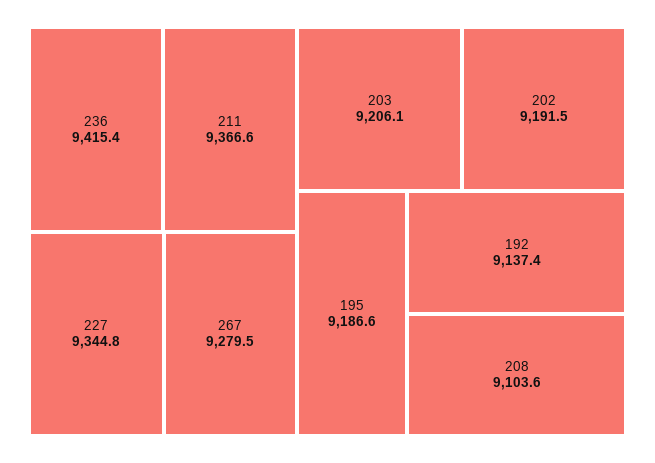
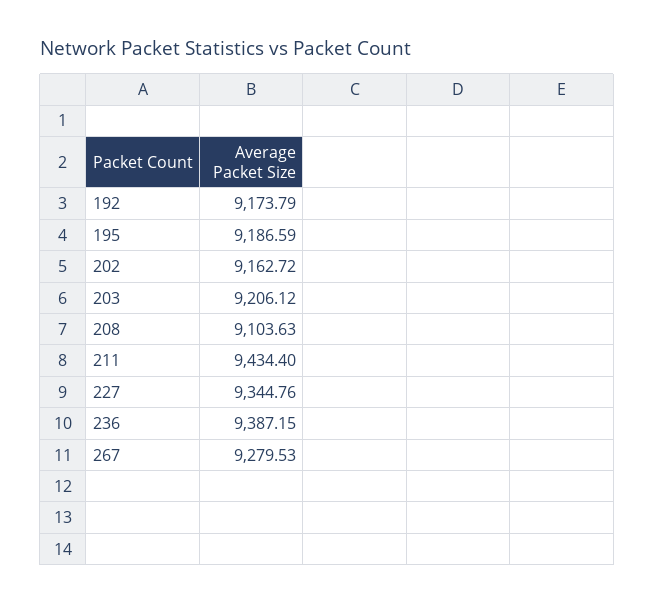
236: 9415.4 -> 9387.15
211: 9366.6 -> 9434.4
202: 9191.5 -> 9162.72
192: 9137.4 -> 9173.79

